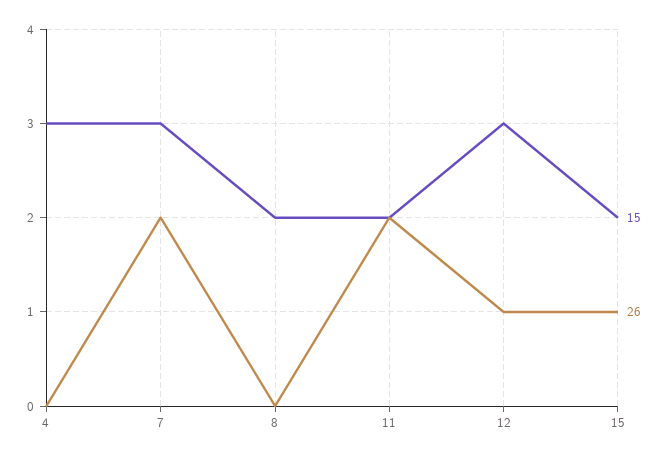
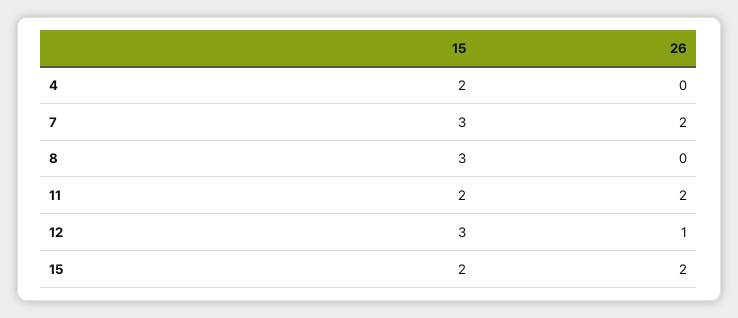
15, 4: 3 -> 2
15, 8: 2 -> 3
26, 15: 1 -> 2

